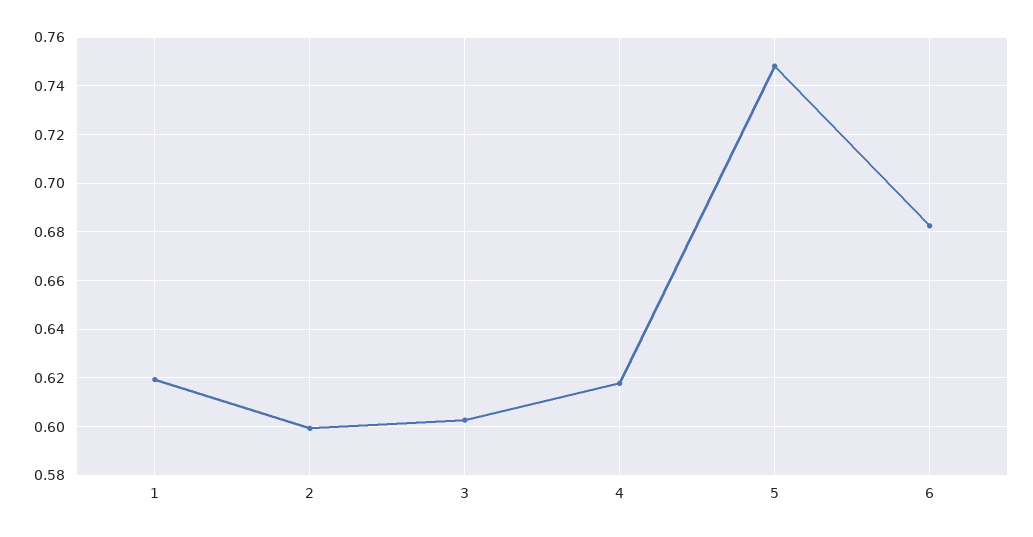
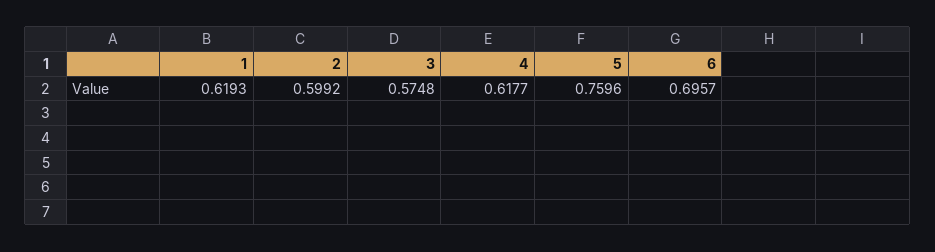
3: 0.6025 -> 0.5748
5: 0.7475 -> 0.7596
6: 0.6825 -> 0.6957

